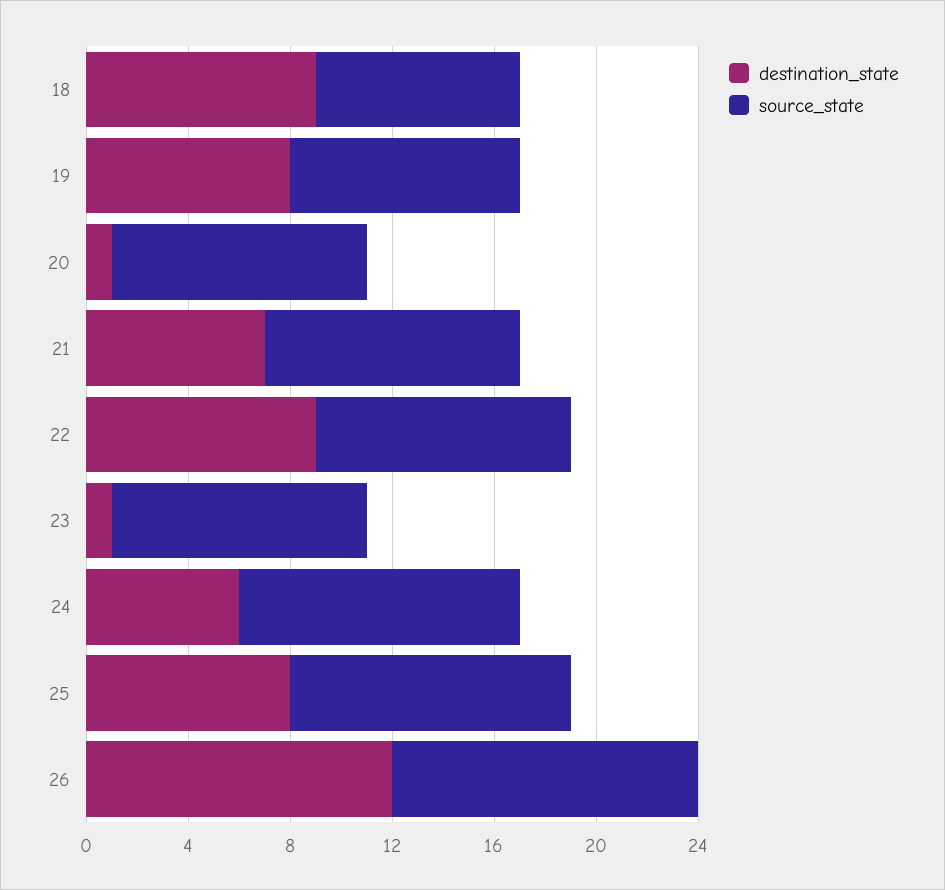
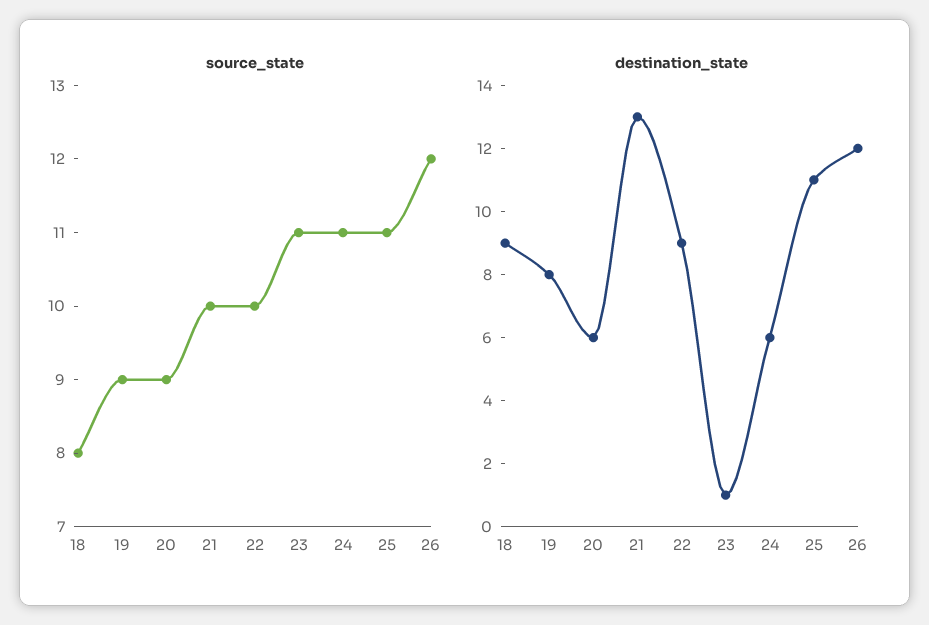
destination_state, 20: 1 -> 6
source_state, 20: 10 -> 9
destination_state, 21: 7 -> 13
source_state, 23: 10 -> 11
destination_state, 25: 8 -> 11

